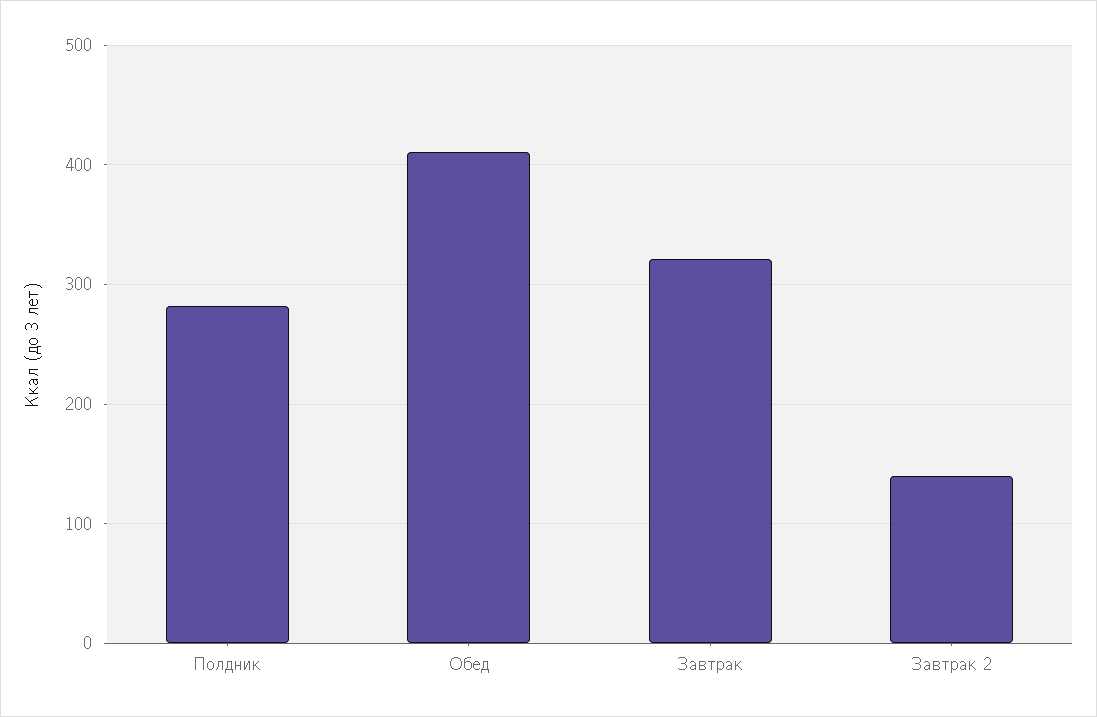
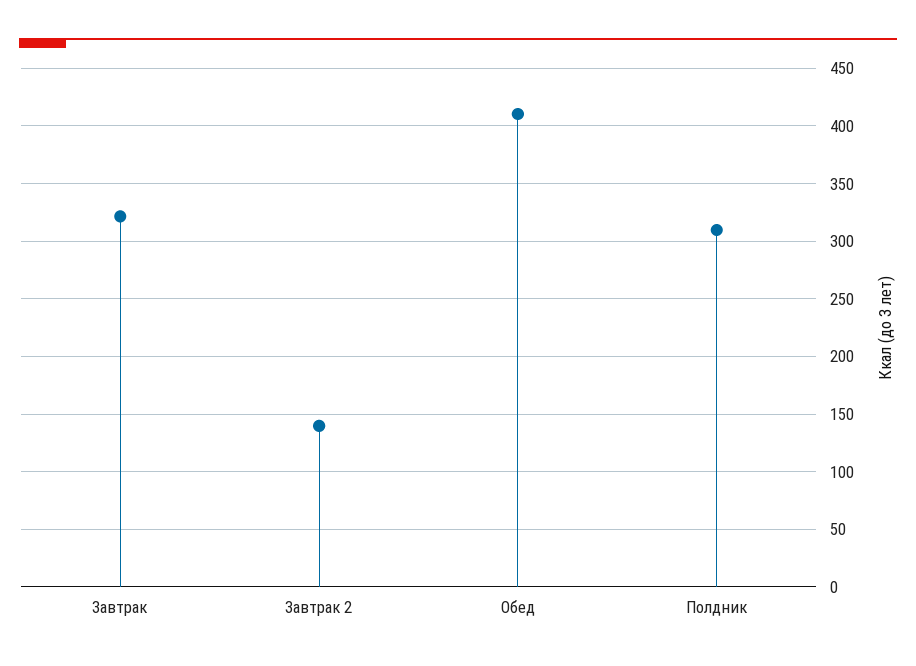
Полдник: 280 -> 310

